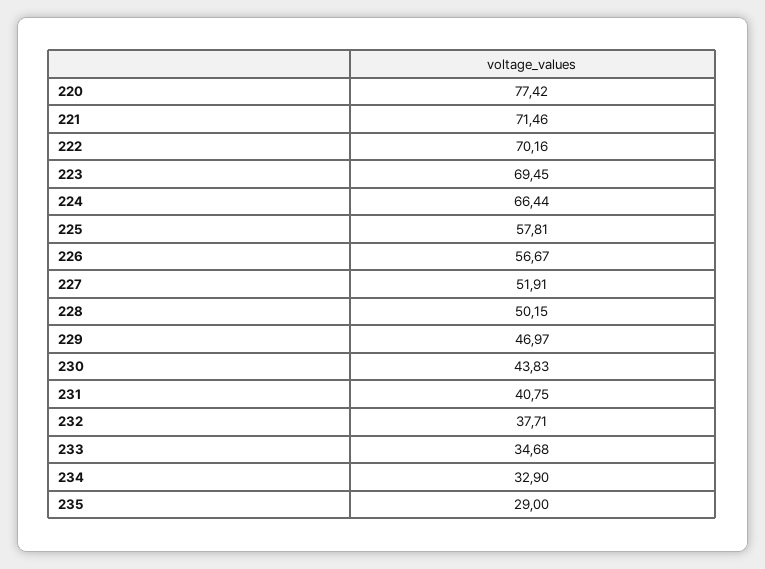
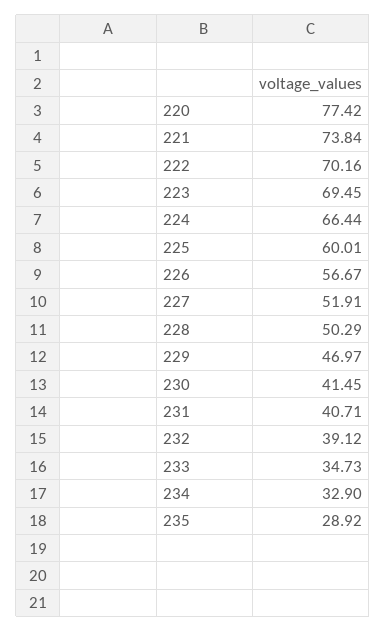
221: 71.46 -> 73.84
225: 57.81 -> 60.01
228: 50.15 -> 50.29
230: 43.83 -> 41.45
231: 40.75 -> 40.71
232: 37.71 -> 39.12
233: 34.68 -> 34.73
235: 29 -> 28.92

